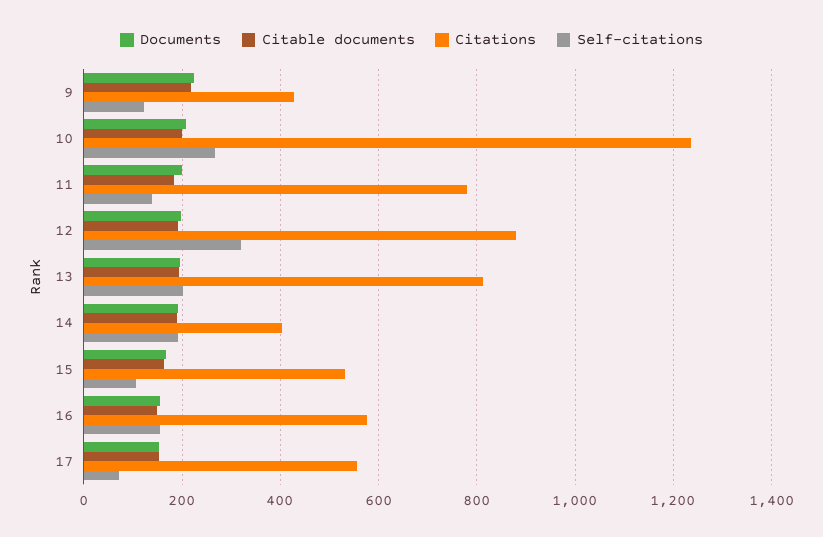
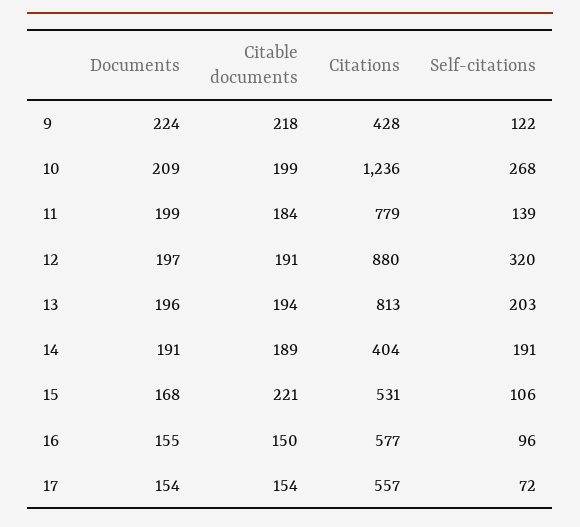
Citable documents, 15: 160 -> 221
Self-citations, 16: 160 -> 96

